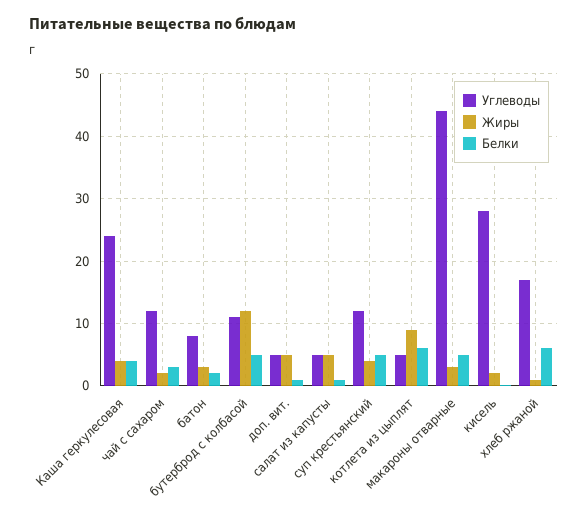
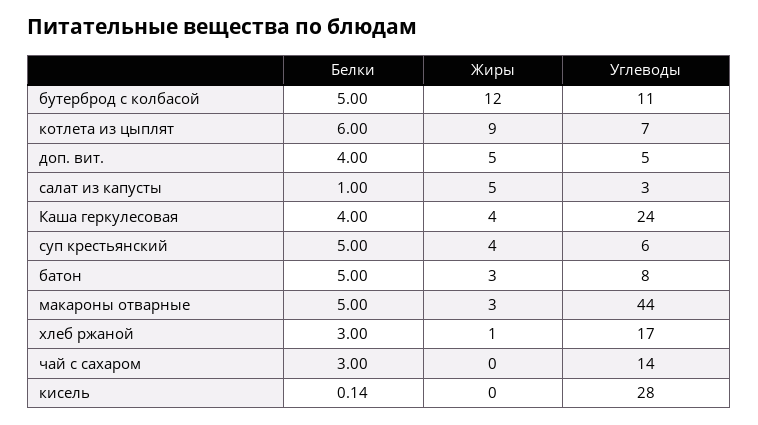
Углеводы, чай с сахаром: 12 -> 14
Жиры, чай с сахаром: 2 -> 0
Белки, батон: 2 -> 5
Белки, доп. вит.: 1 -> 4
Углеводы, салат из капусты: 5 -> 3
Углеводы, суп крестьянский: 12 -> 6
Углеводы, котлета из цыплят: 5 -> 7
Жиры, кисель: 2 -> 0
Белки, хлеб ржаной: 6 -> 3

